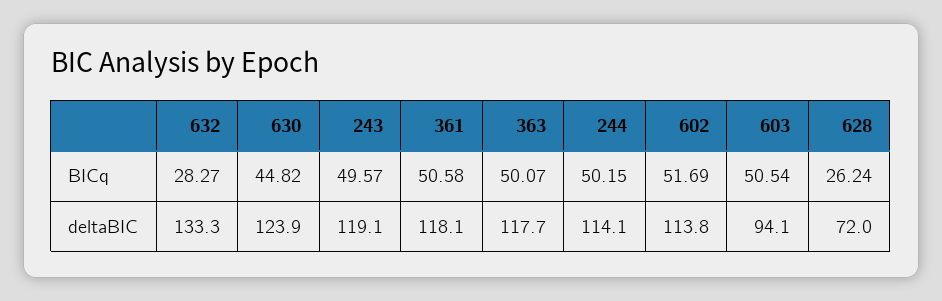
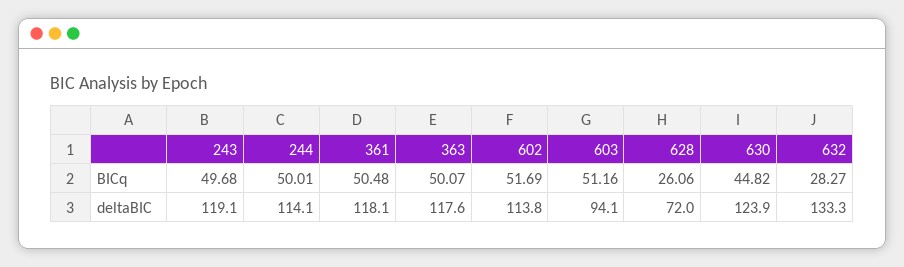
243, BICq: 49.57 -> 49.68
361, BICq: 50.58 -> 50.48
244, BICq: 50.15 -> 50.01
603, BICq: 50.54 -> 51.16
628, BICq: 26.24 -> 26.06
363, deltaBIC: 117.7 -> 117.6

